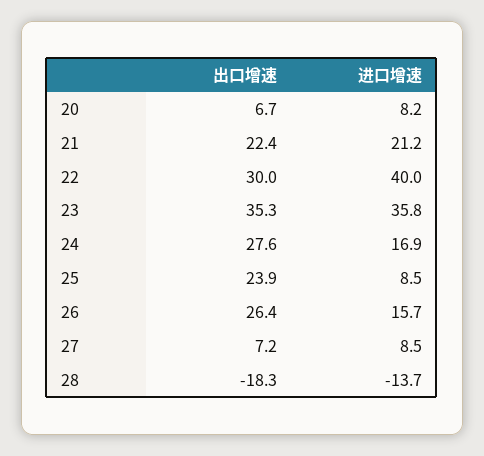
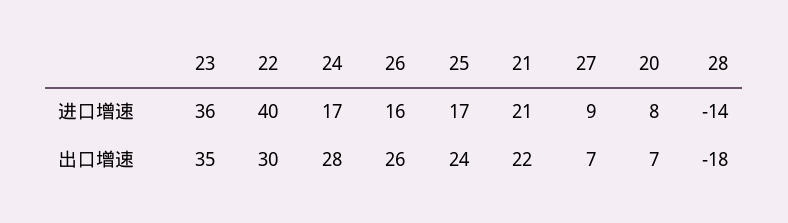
进口增速, 25: 8.5 -> 17

